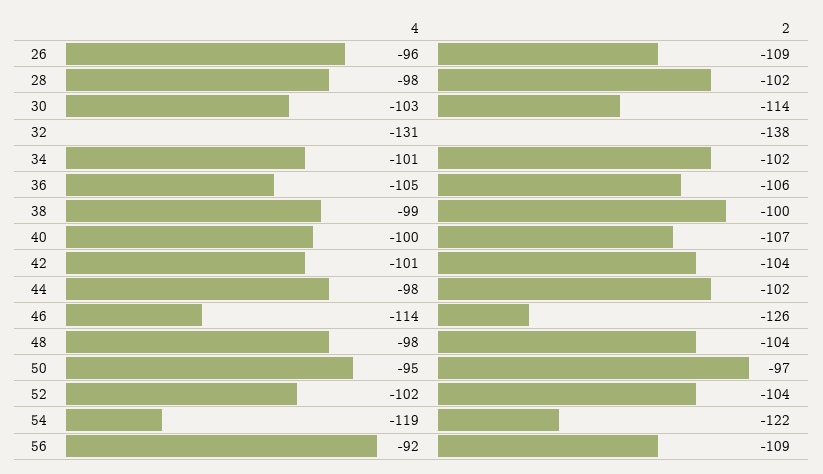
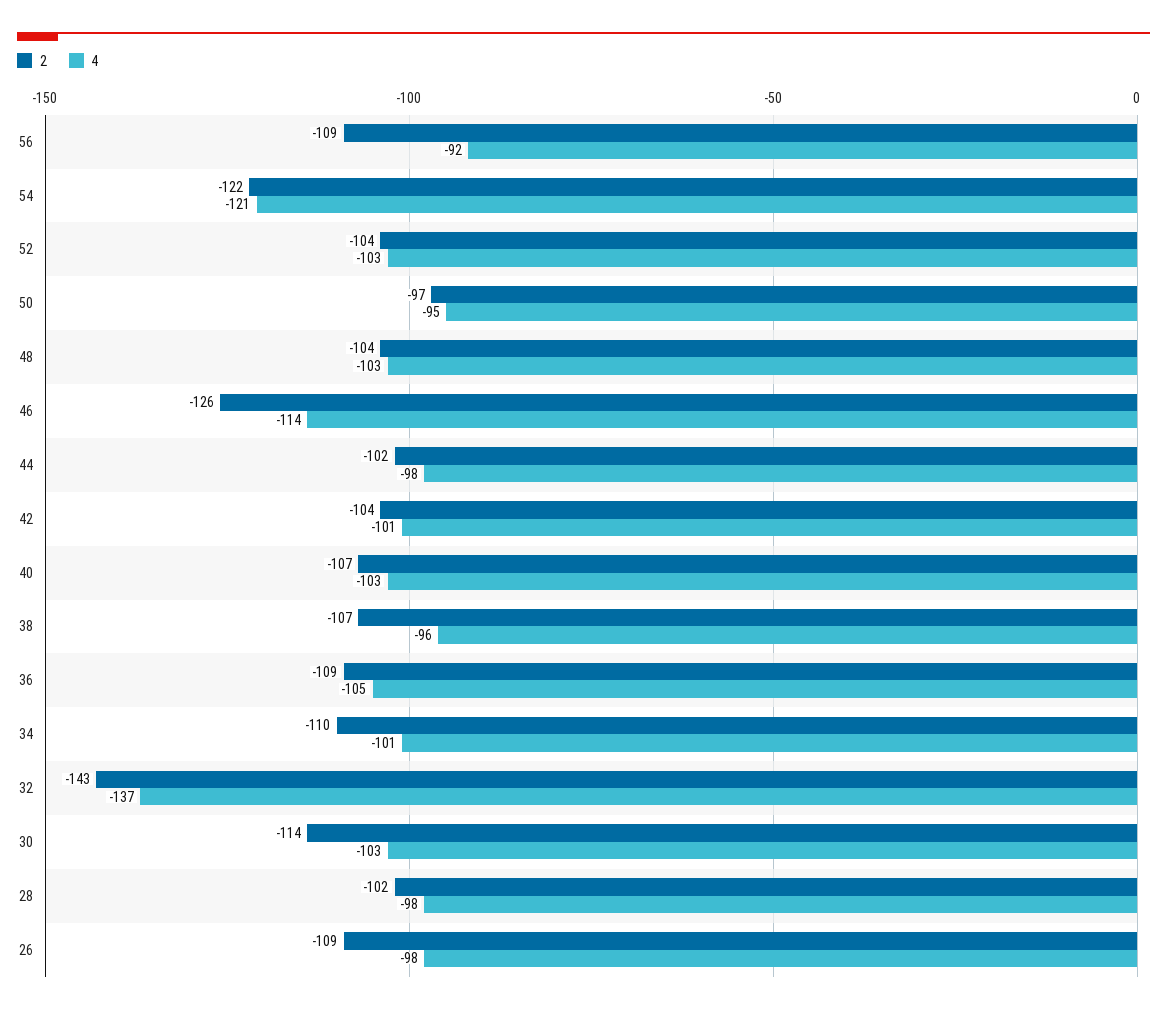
4, 26: -96 -> -98
4, 32: -131 -> -137
2, 32: -138 -> -143
2, 34: -102 -> -110
2, 36: -106 -> -109
4, 38: -99 -> -96
2, 38: -100 -> -107
4, 40: -100 -> -103
4, 48: -98 -> -103
4, 52: -102 -> -103
4, 54: -119 -> -121

